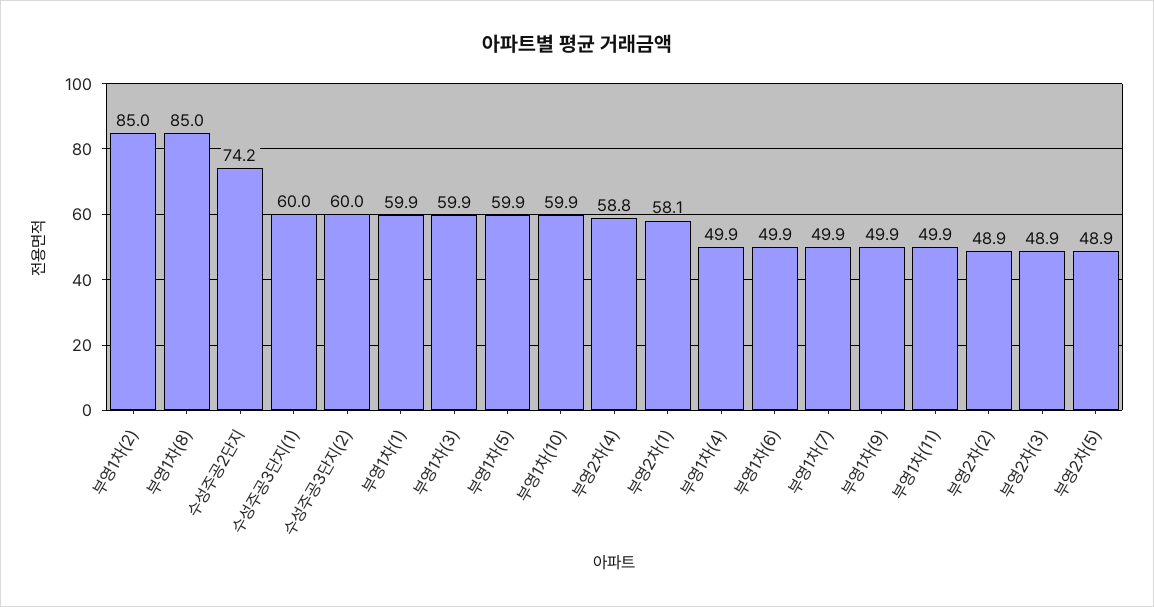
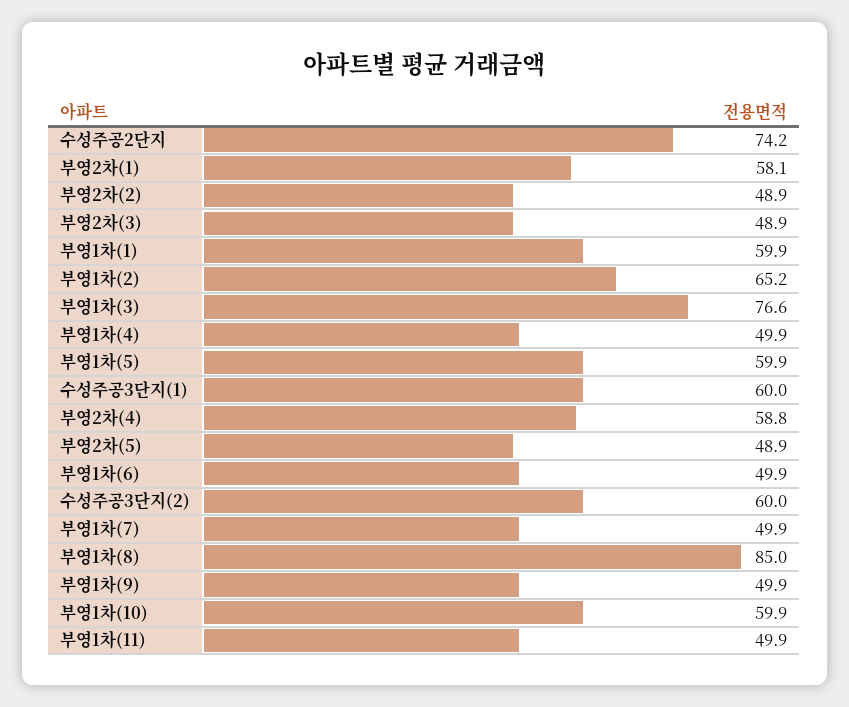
부영1차(2): 85 -> 65.2
부영1차(3): 59.9 -> 76.6

